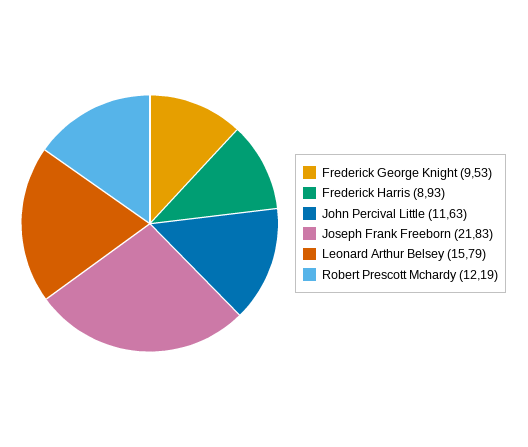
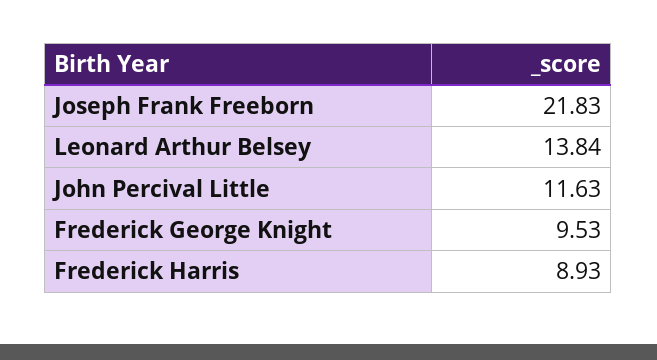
Leonard Arthur Belsey: 15.79 -> 13.84
Robert Prescott Mchardy: 12.19 -> none

